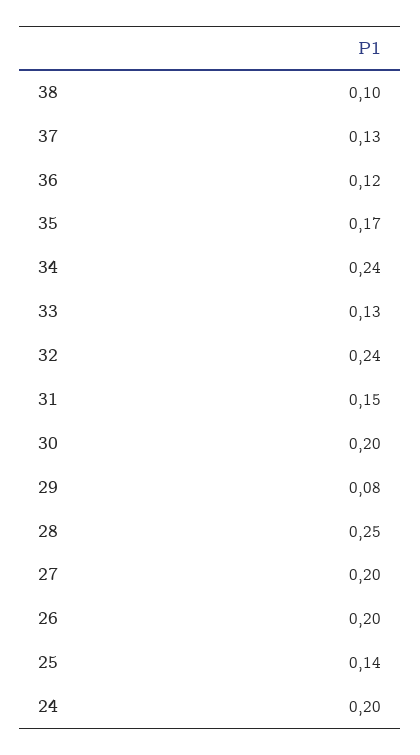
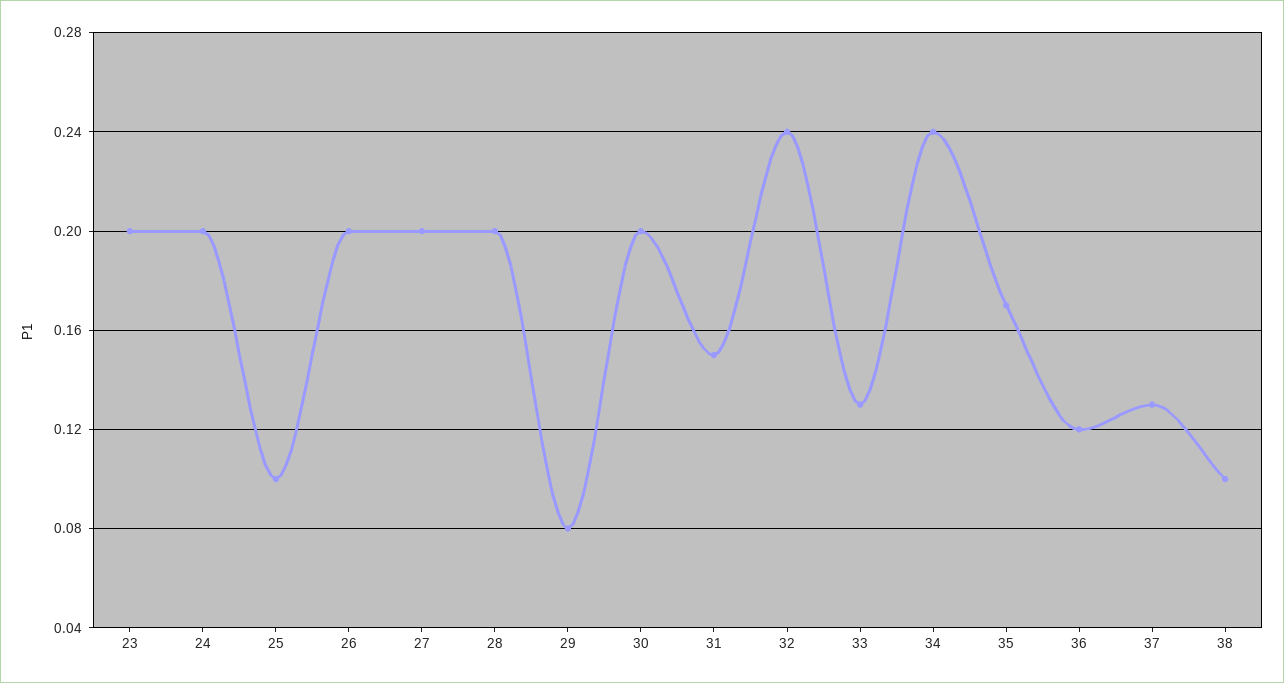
28: 0.25 -> 0.2
25: 0.14 -> 0.1
23: none -> 0.2

